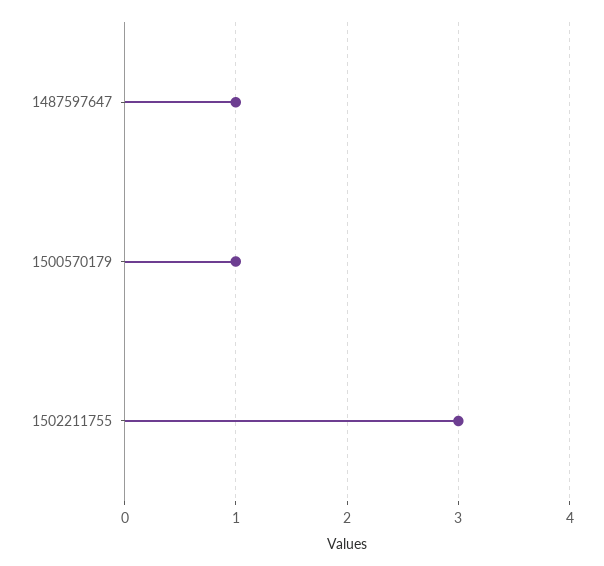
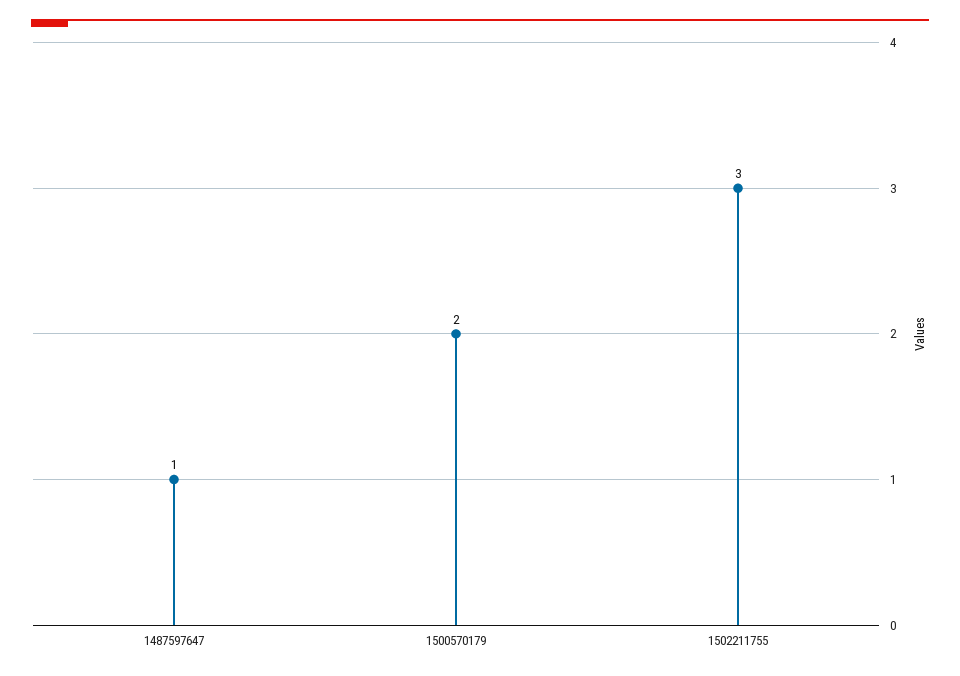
1500570179: 1 -> 2

